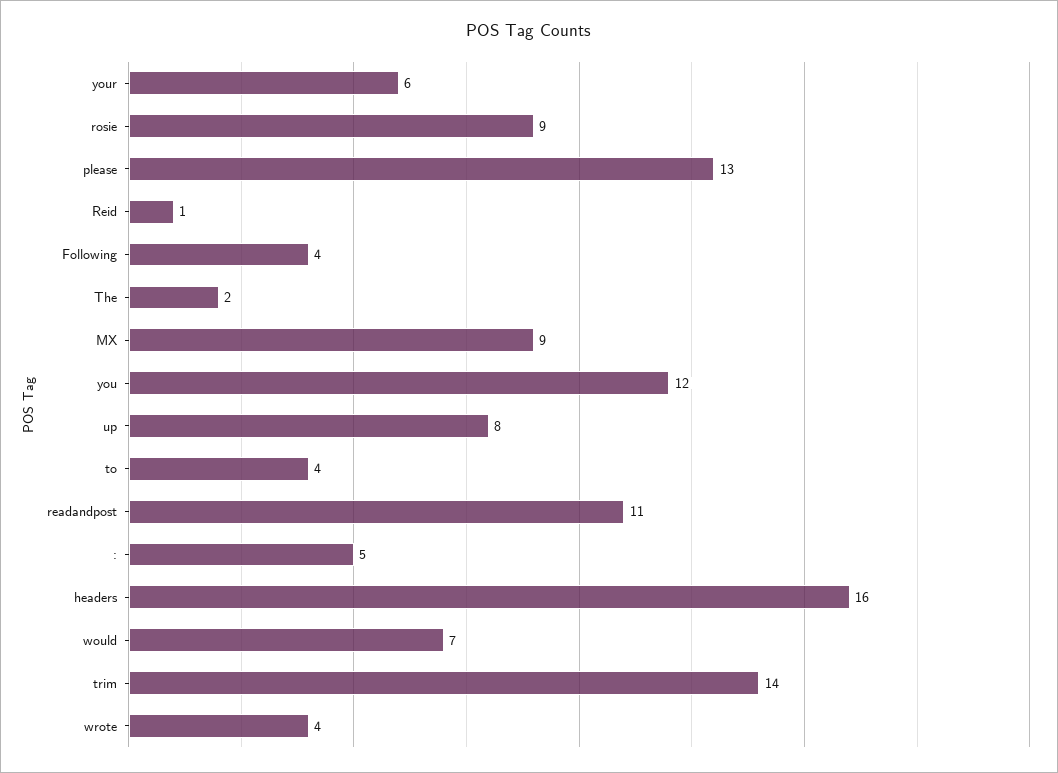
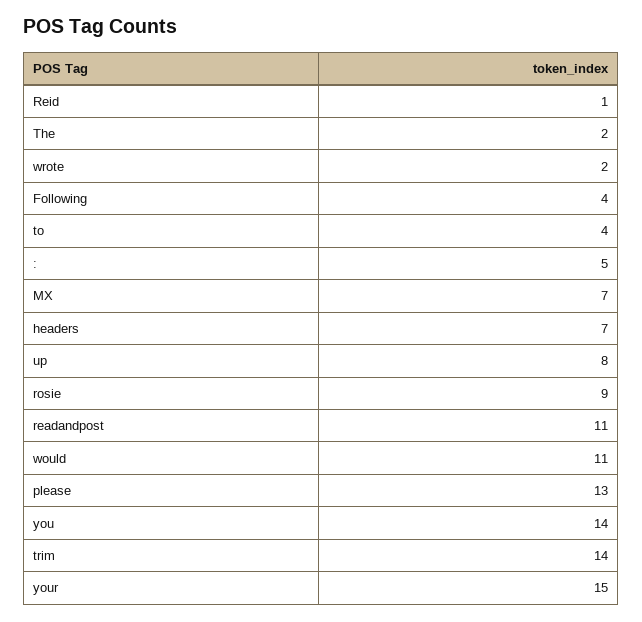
your: 6 -> 15
MX: 9 -> 7
you: 12 -> 14
headers: 16 -> 7
would: 7 -> 11
wrote: 4 -> 2

